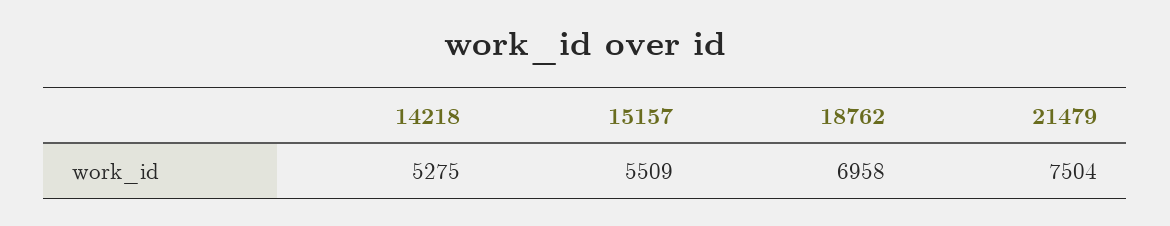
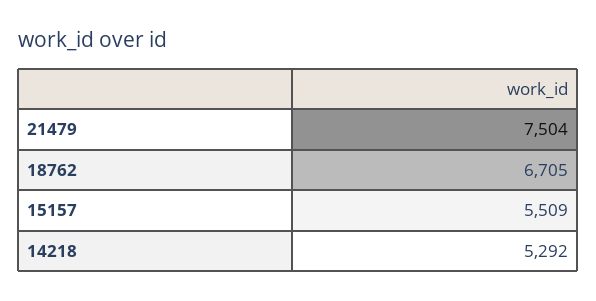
14218: 5275 -> 5292
18762: 6958 -> 6705

